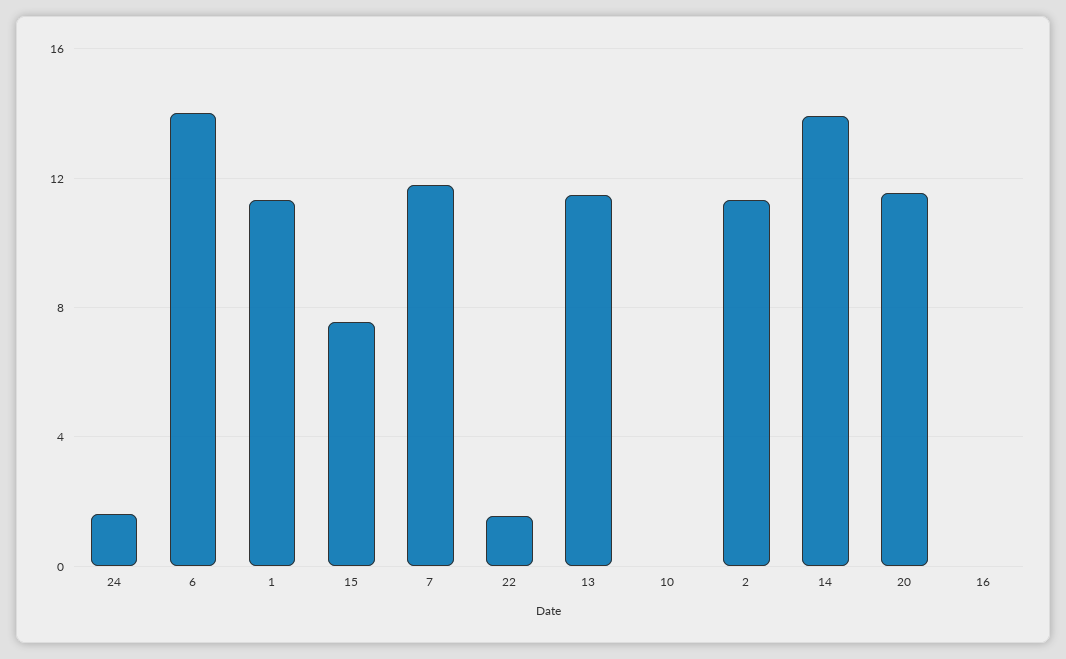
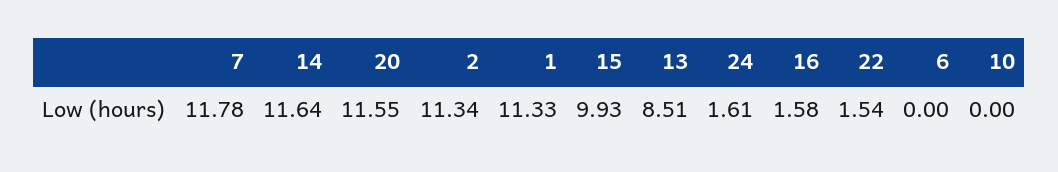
6: 14 -> 0
15: 7.5 -> 9.93
13: 11.5 -> 8.51
14: 14 -> 11.64
16: 0 -> 1.58

